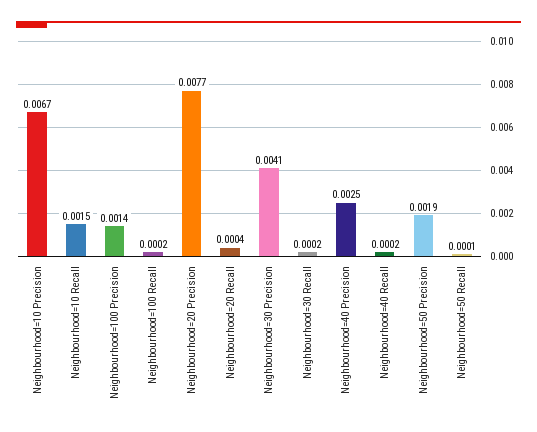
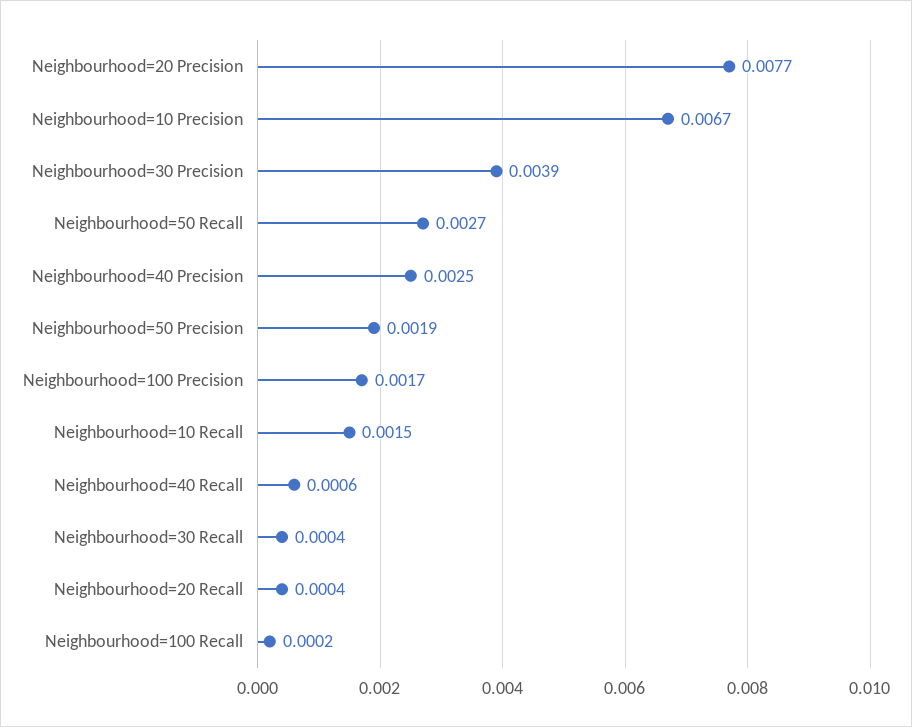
Neighbourhood=100 Precision: 0.0014 -> 0.0017
Neighbourhood=30 Precision: 0.0041 -> 0.0039
Neighbourhood=30 Recall: 0.0002 -> 0.0004
Neighbourhood=40 Recall: 0.0002 -> 0.0006
Neighbourhood=50 Recall: 0.0001 -> 0.0027

